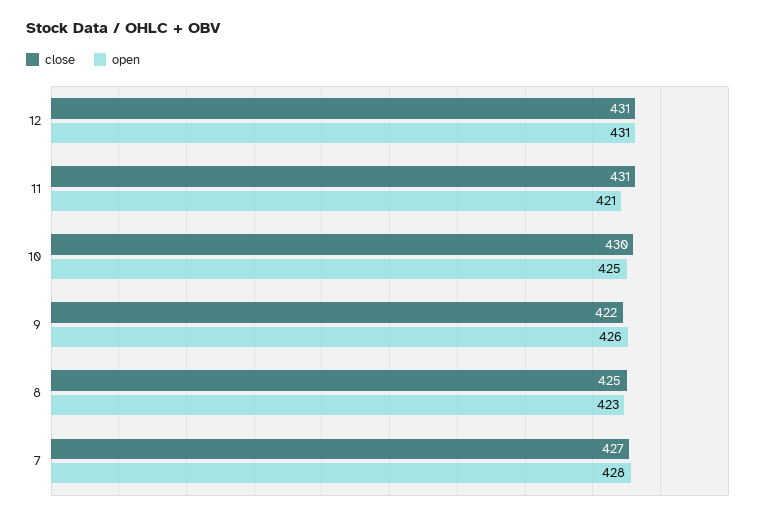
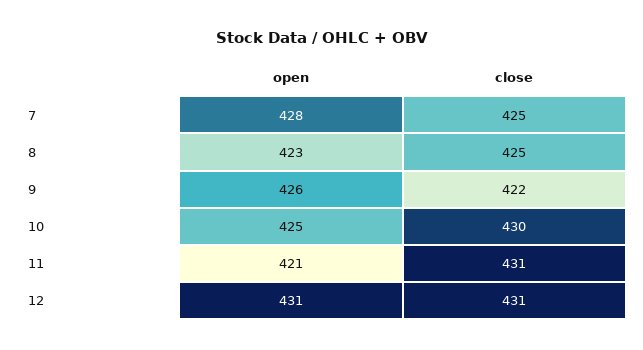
close, 7: 427 -> 425

